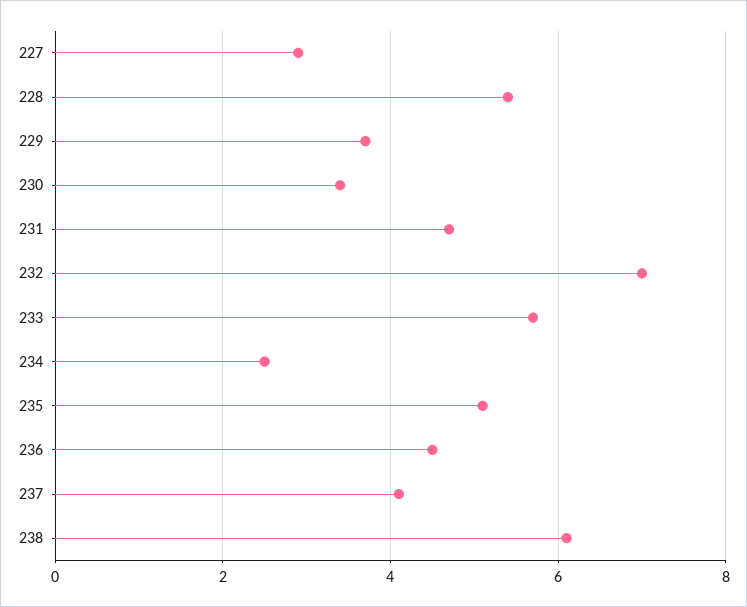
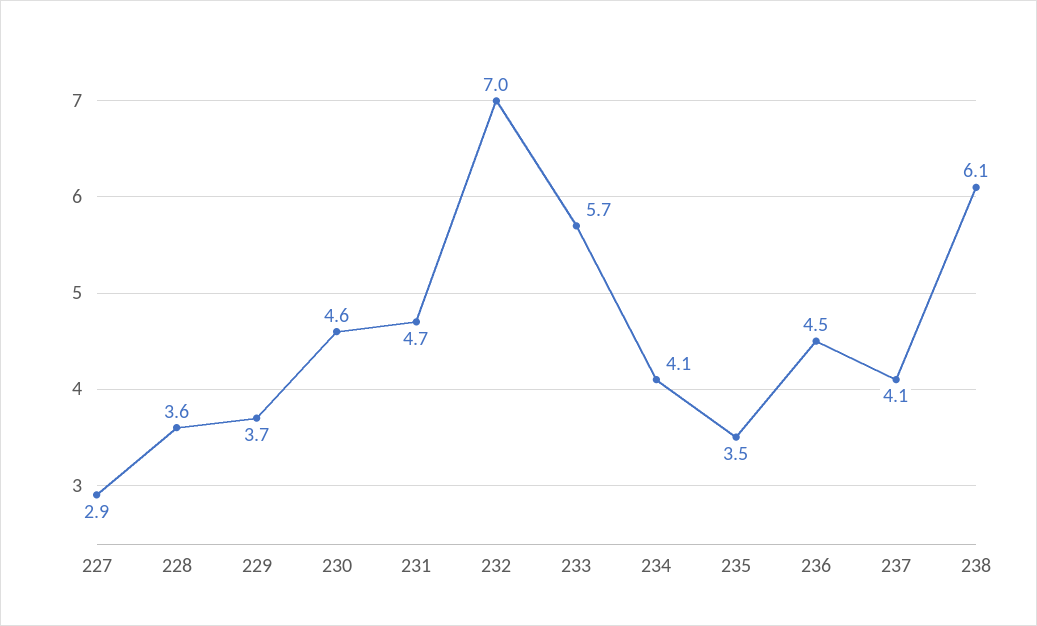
228: 5.5 -> 3.6
230: 3.5 -> 4.6
234: 2.5 -> 4.1
235: 5 -> 3.5

